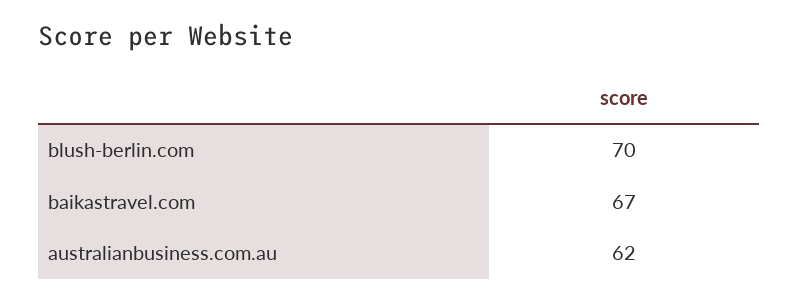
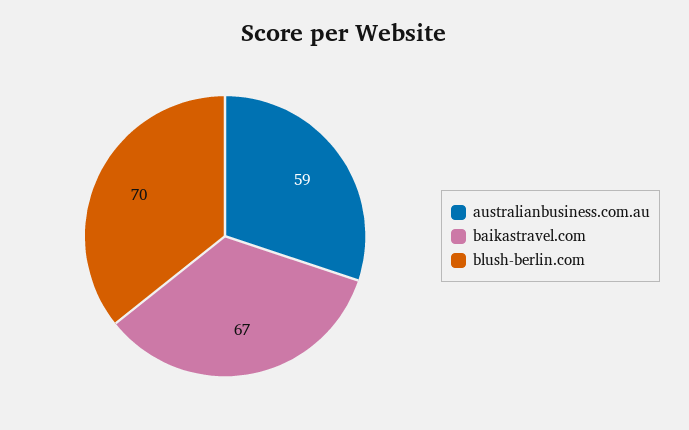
australianbusiness.com.au: 62 -> 59

